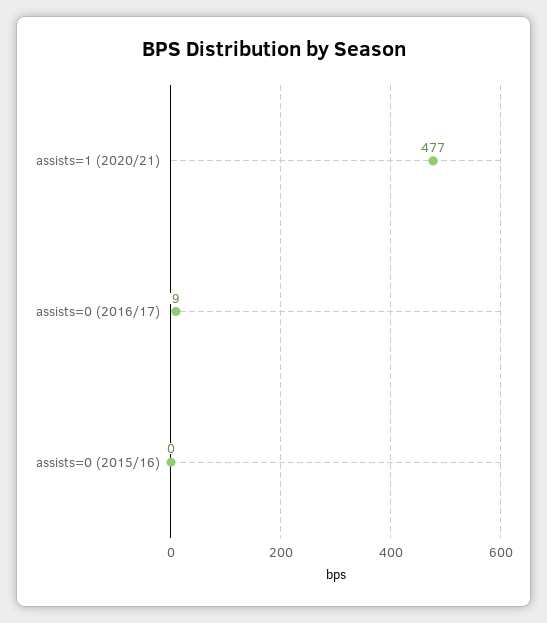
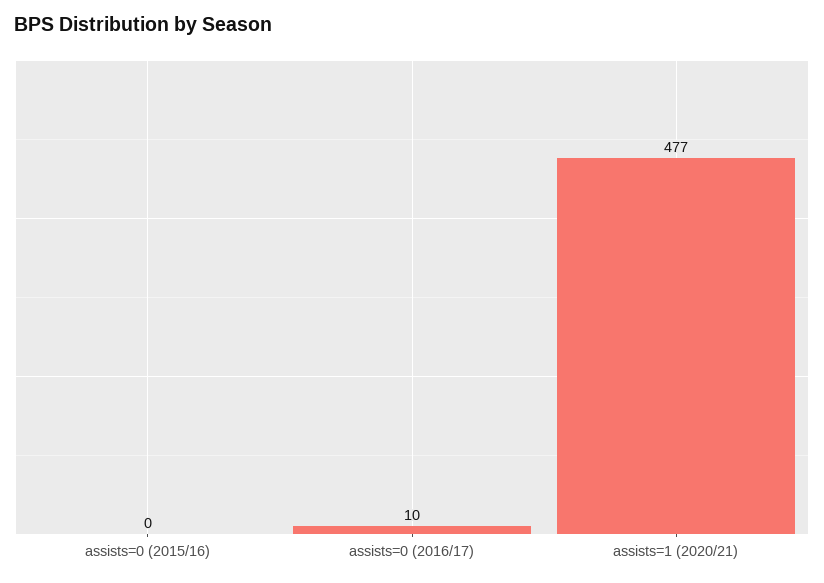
assists=0 (2016/17): 9 -> 10

